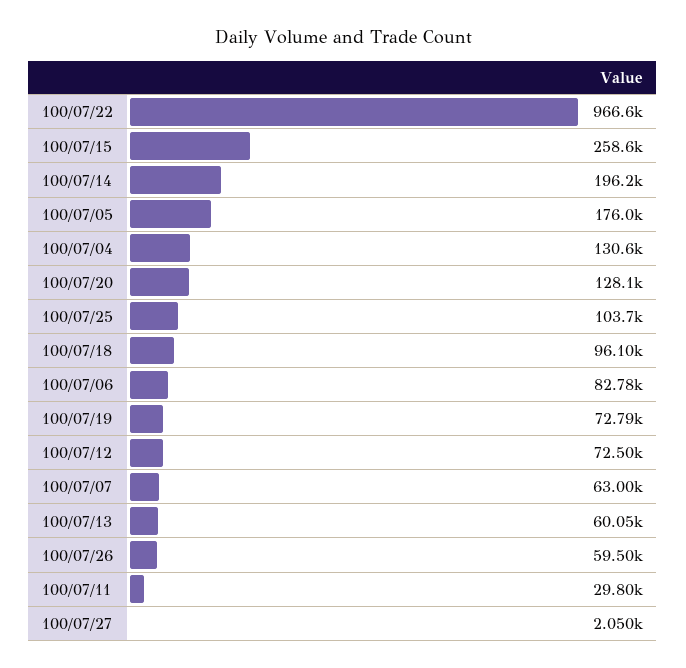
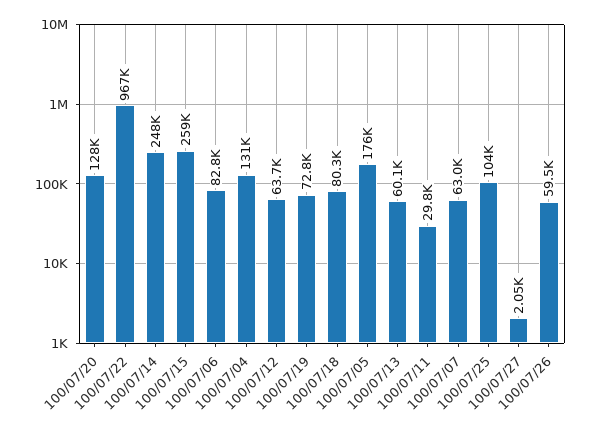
100/07/14: 196200 -> 248000
100/07/18: 96100 -> 80300
100/07/12: 72500 -> 63700

